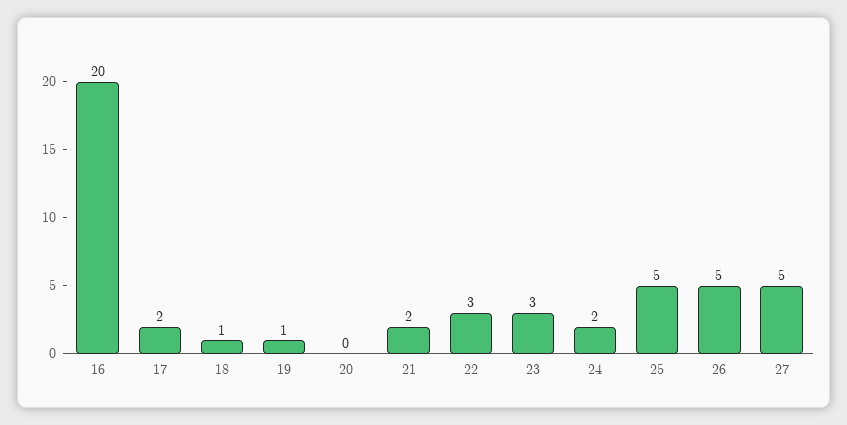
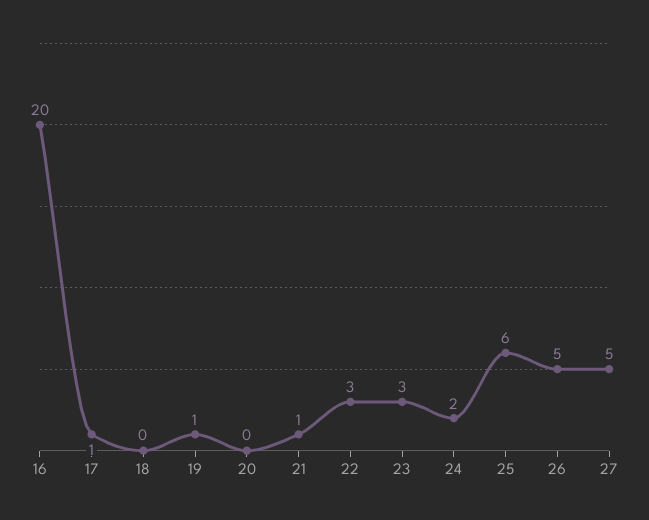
17: 2 -> 1
18: 1 -> 0
21: 2 -> 1
25: 5 -> 6

